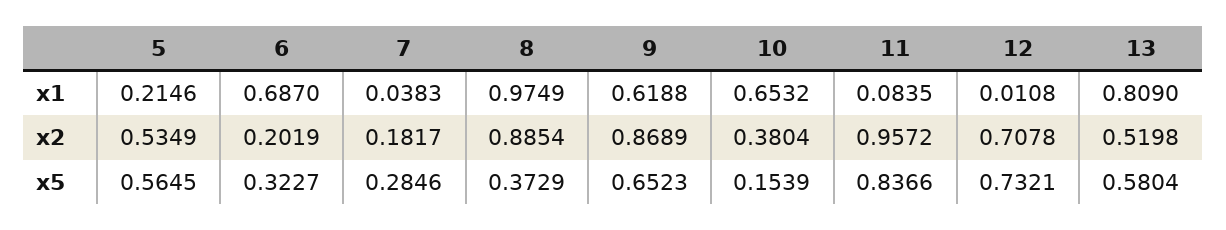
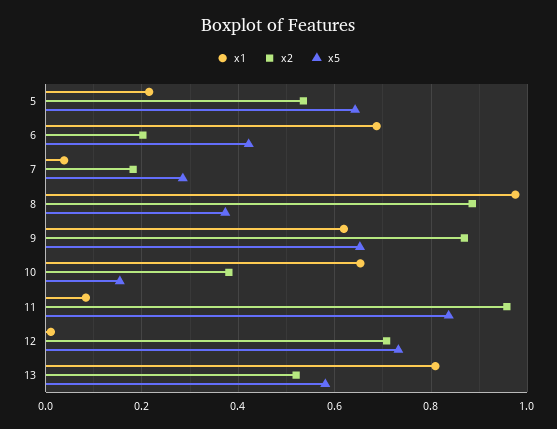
x5, 5: 0.5645 -> 0.64
x5, 6: 0.3227 -> 0.42

